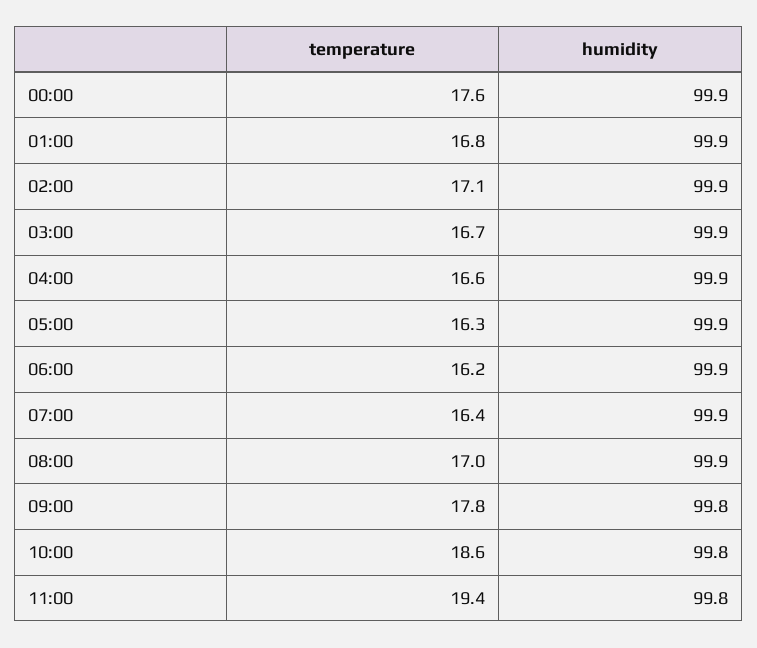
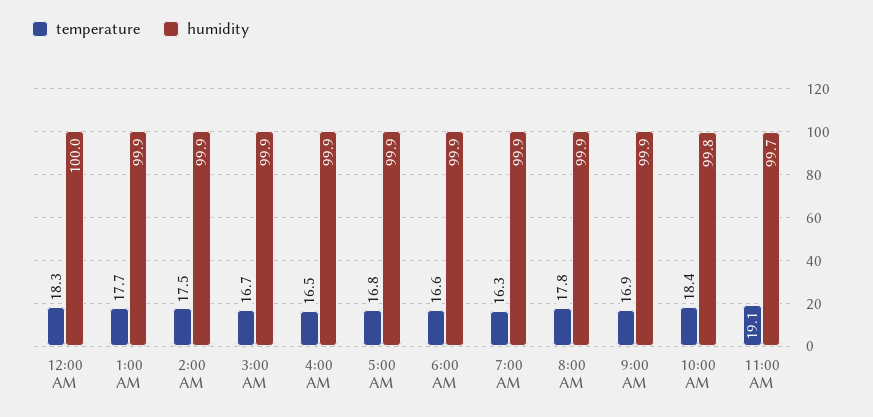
temperature, 00:00: 17.6 -> 18.3
humidity, 00:00: 99.9 -> 100
temperature, 01:00: 16.8 -> 17.7
temperature, 02:00: 17.1 -> 17.5
temperature, 04:00: 16.6 -> 16.5
temperature, 05:00: 16.3 -> 16.8
temperature, 06:00: 16.2 -> 16.6
temperature, 07:00: 16.4 -> 16.3
temperature, 08:00: 17 -> 17.8
temperature, 09:00: 17.8 -> 16.9
humidity, 09:00: 99.8 -> 99.9
temperature, 10:00: 18.6 -> 18.4
temperature, 11:00: 19.4 -> 19.1
humidity, 11:00: 99.8 -> 99.7

